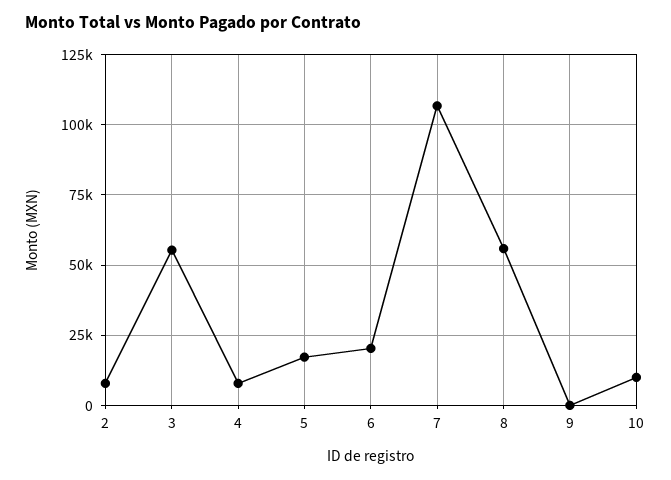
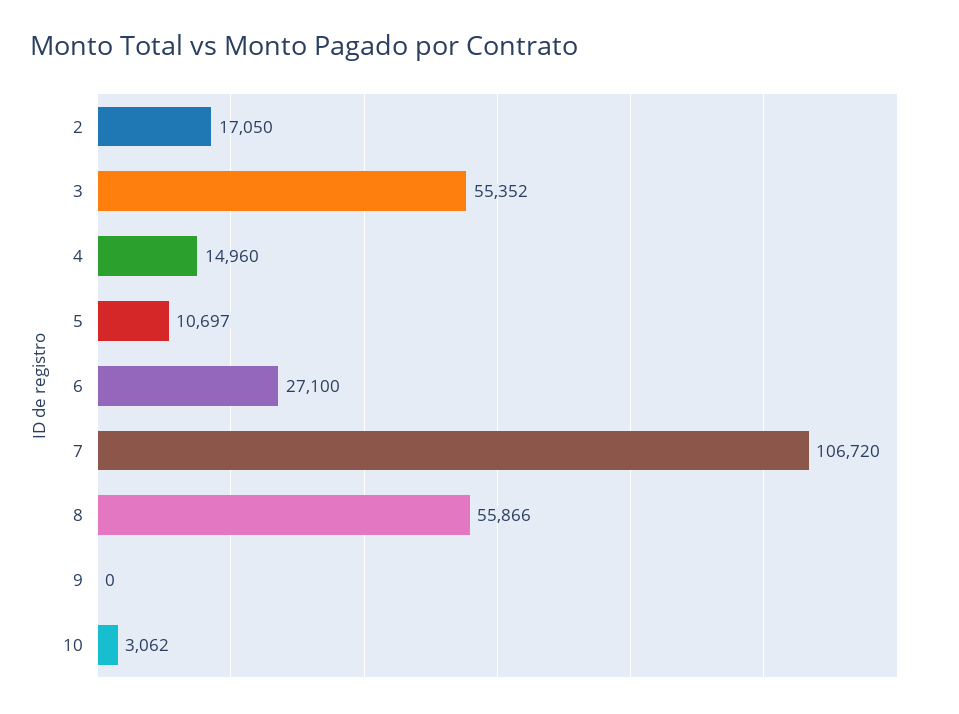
2: 7500 -> 17050
4: 7500 -> 14960
5: 17500 -> 10697
6: 20000 -> 27100
10: 10000 -> 3062

